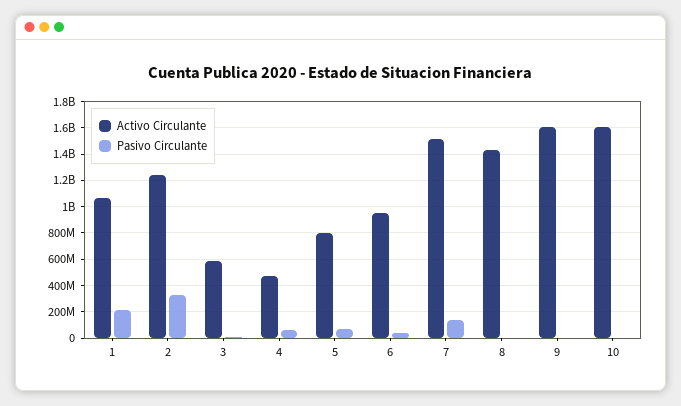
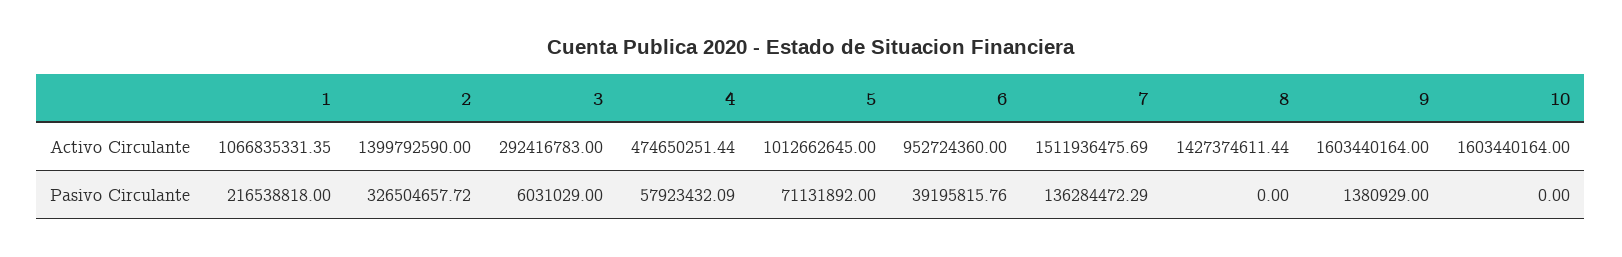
Activo Circulante, 2: 1250000000 -> 1399792590
Activo Circulante, 3: 600000000 -> 292416783
Activo Circulante, 5: 800000000 -> 1012662645

